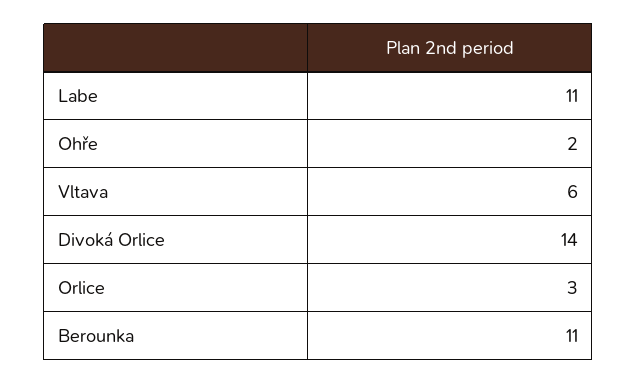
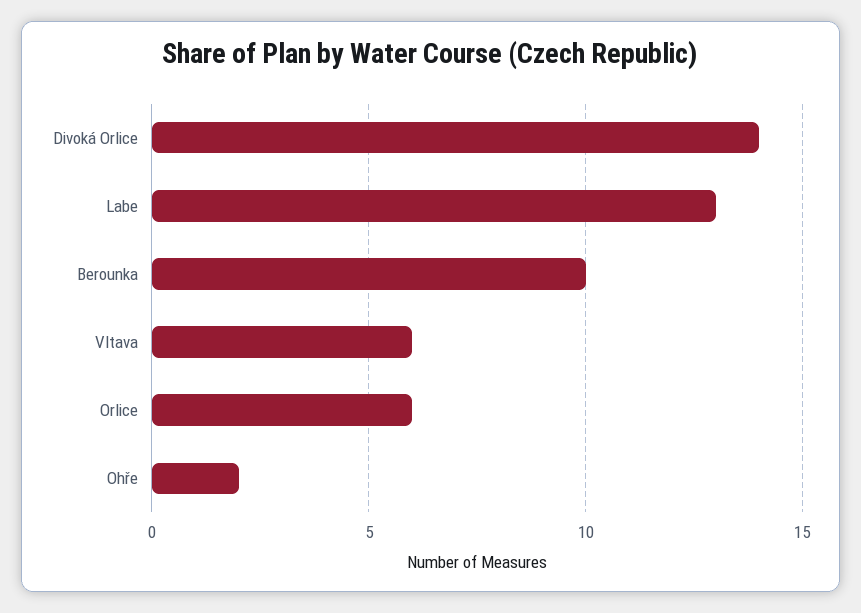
Labe: 11 -> 13
Orlice: 3 -> 6
Berounka: 11 -> 10

